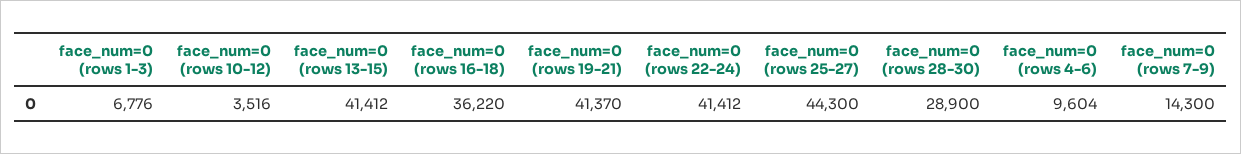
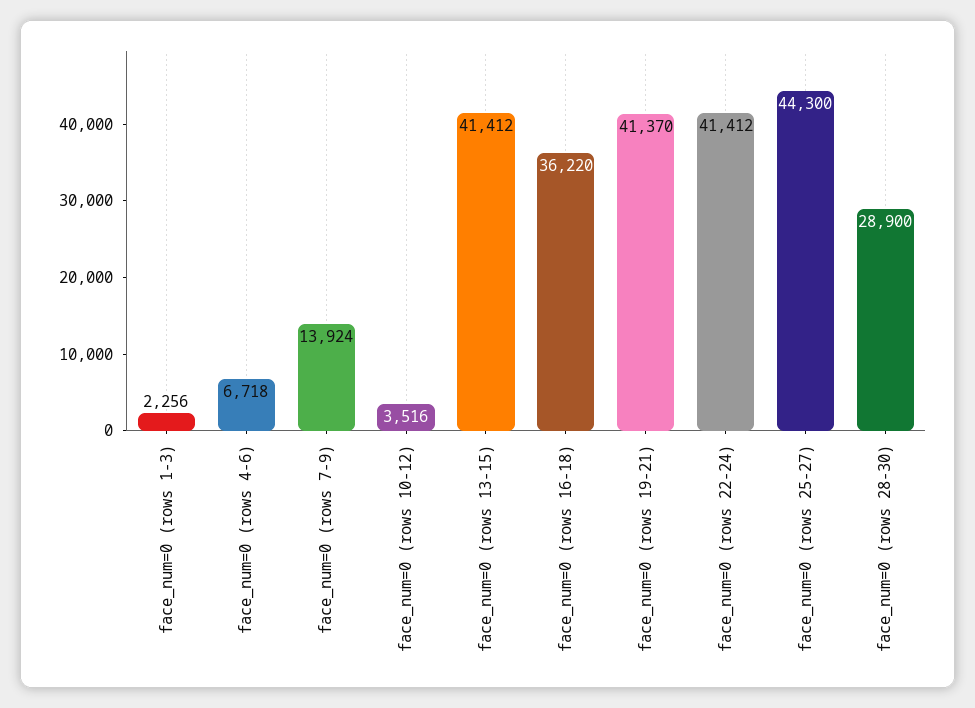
face_num=0 (rows 1-3): 6776 -> 2256
face_num=0 (rows 4-6): 9604 -> 6718
face_num=0 (rows 7-9): 14300 -> 13924

